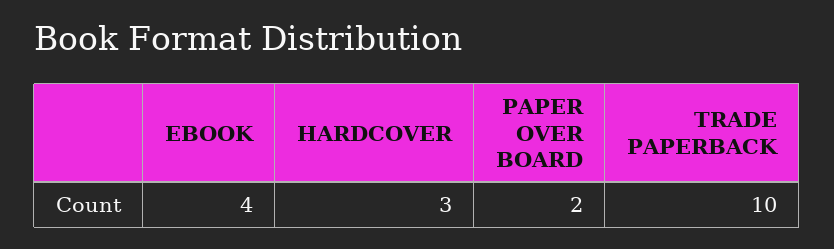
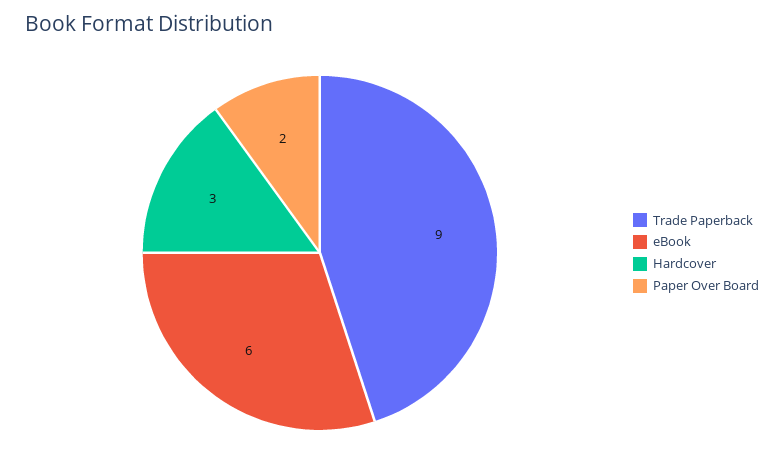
EBOOK: 4 -> 6
TRADE PAPERBACK: 10 -> 9

